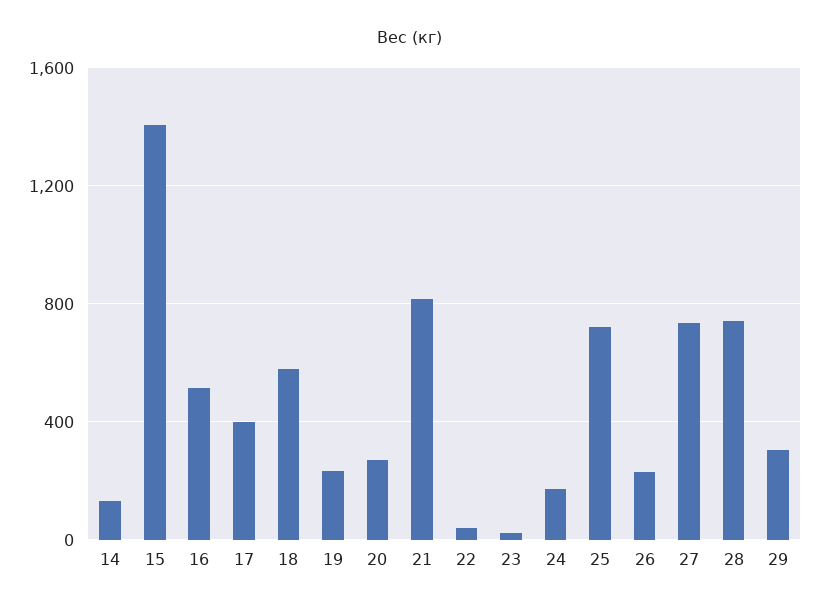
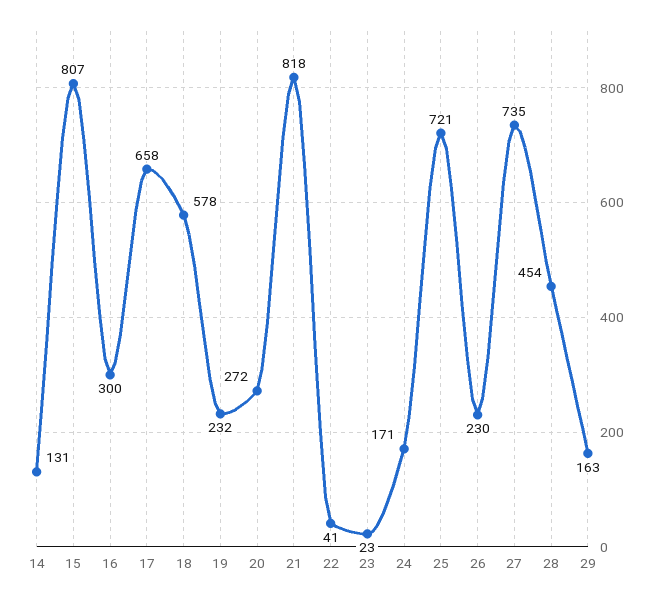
15: 1400 -> 807
16: 500 -> 300
17: 400 -> 658
28: 750 -> 454
29: 300 -> 163

